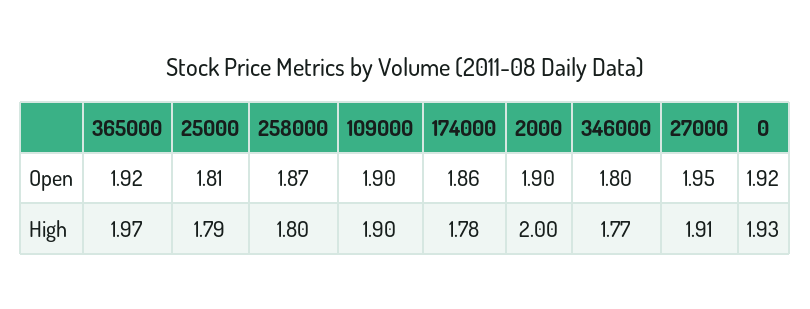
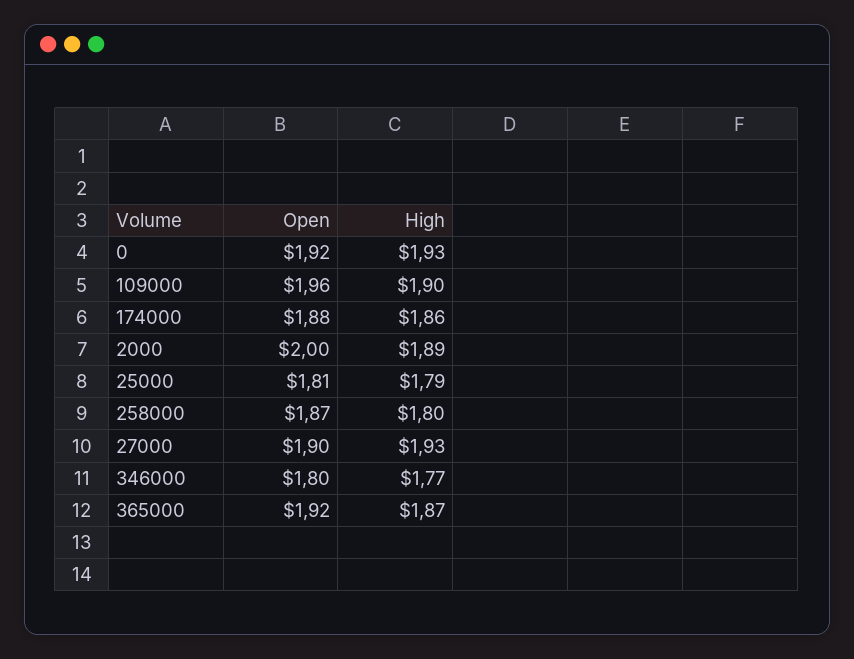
109000, Open: 1.9 -> 1.96
174000, Open: 1.86 -> 1.88
2000, Open: 1.9 -> 2
27000, Open: 1.95 -> 1.9
365000, High: 1.97 -> 1.87
174000, High: 1.78 -> 1.86
2000, High: 2 -> 1.89
27000, High: 1.91 -> 1.93

